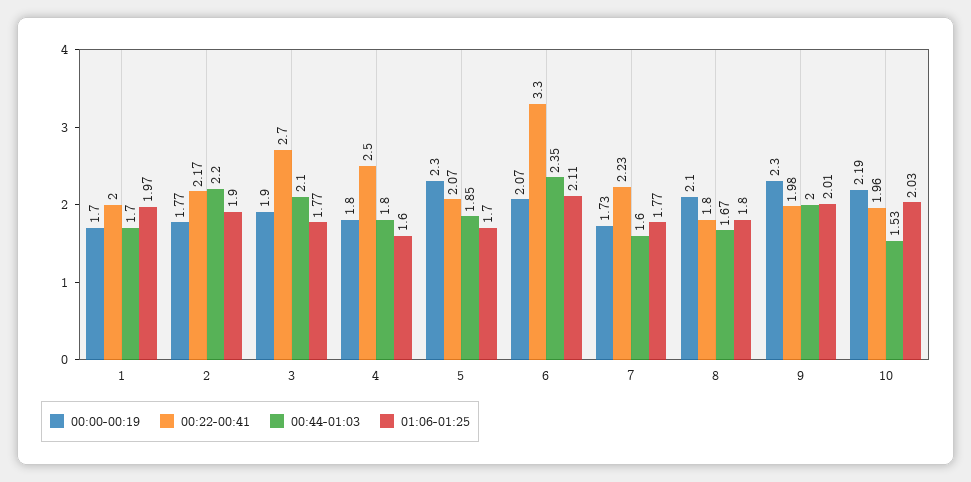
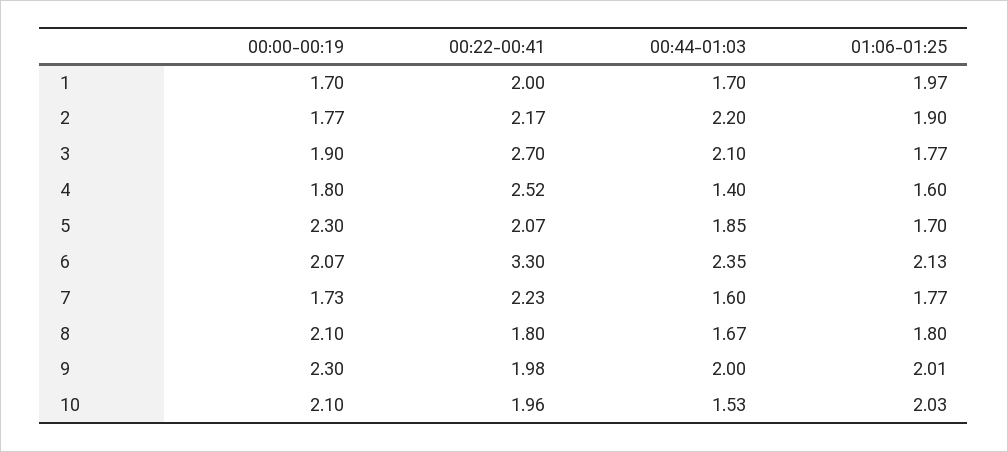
00:22-00:41, 4: 2.5 -> 2.52
00:44-01:03, 4: 1.8 -> 1.4
01:06-01:25, 6: 2.11 -> 2.13
00:00-00:19, 10: 2.19 -> 2.1

